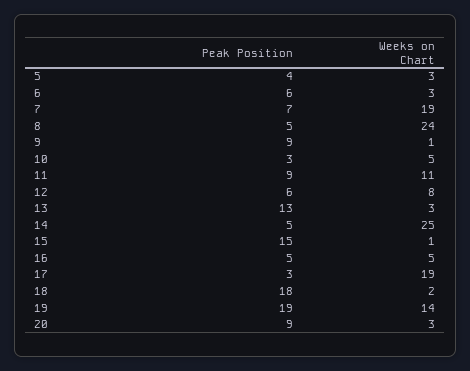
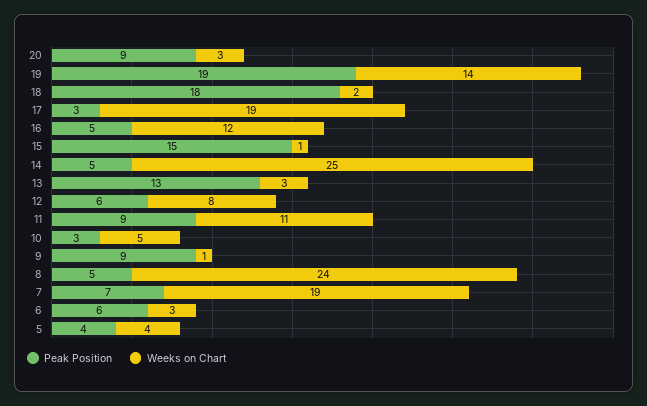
Weeks on Chart, 5: 3 -> 4
Weeks on Chart, 16: 5 -> 12

